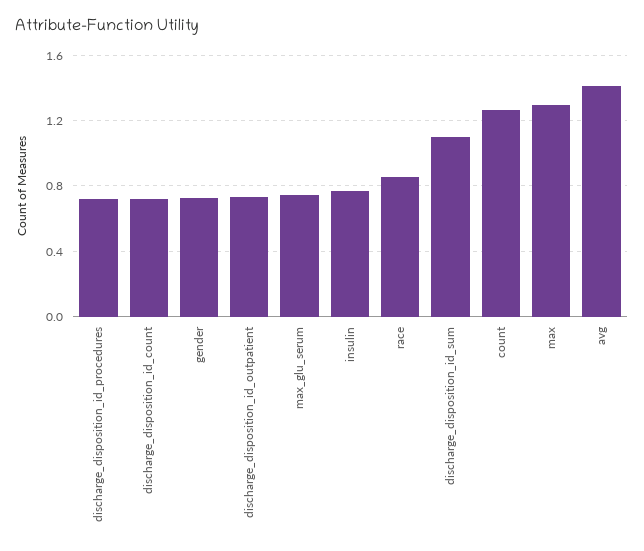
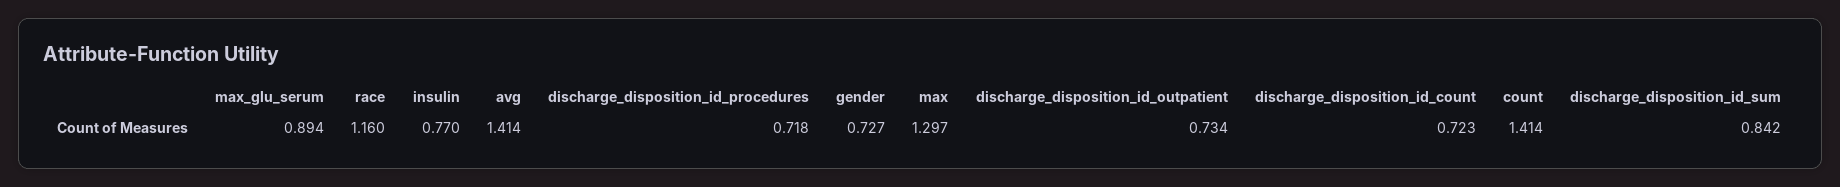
max_glu_serum: 0.75 -> 0.894
race: 0.85 -> 1.16
discharge_disposition_id_sum: 1.1 -> 0.842
count: 1.25 -> 1.414

